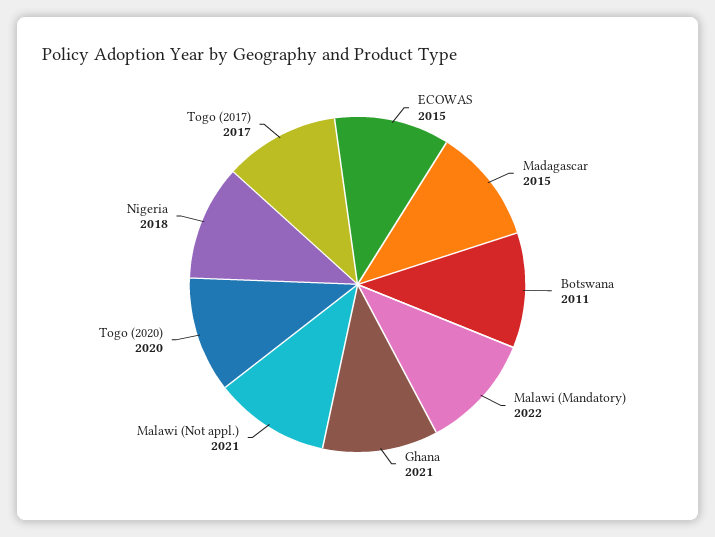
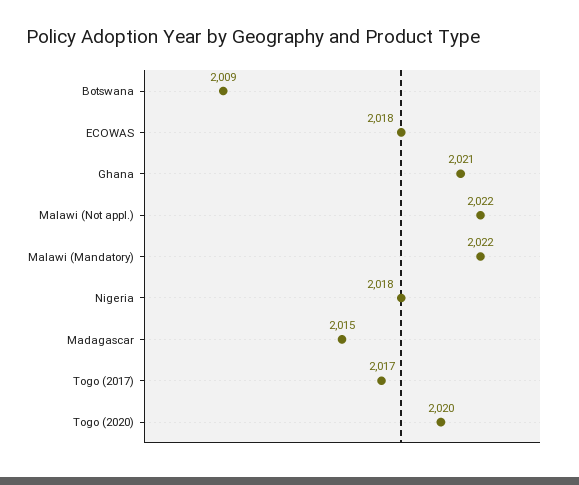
ECOWAS: 2015 -> 2018
Botswana: 2011 -> 2009
Malawi (Not appl.): 2021 -> 2022

